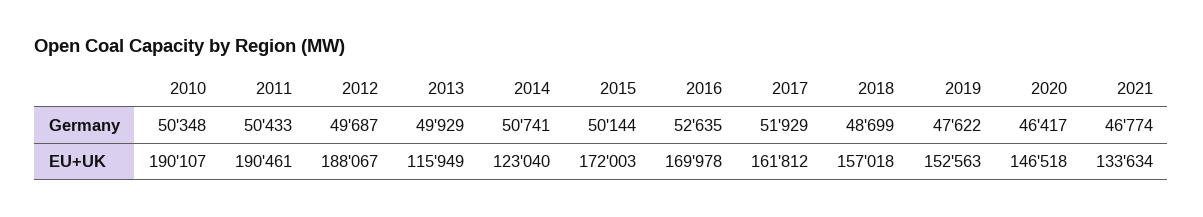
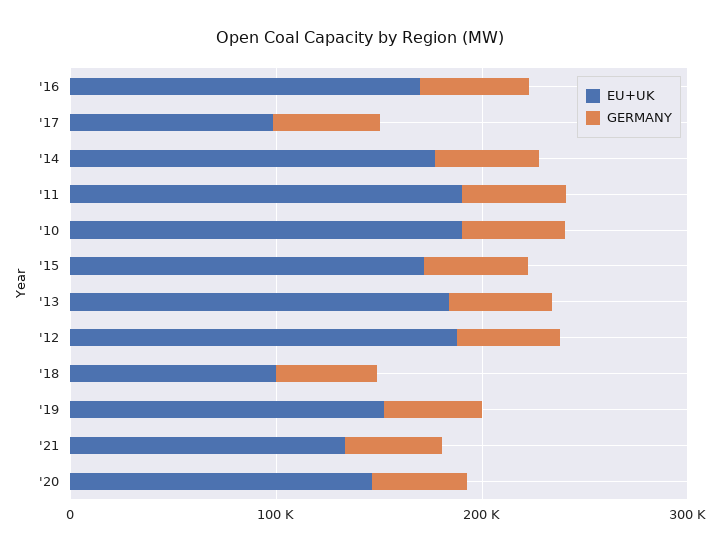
EU+UK, 2013: 115949 -> 180000
EU+UK, 2014: 123040 -> 180000
EU+UK, 2017: 161812 -> 100000
EU+UK, 2018: 157018 -> 100000

